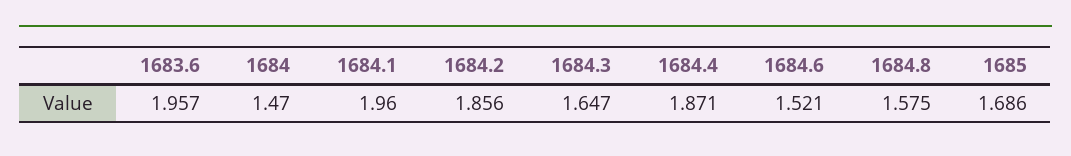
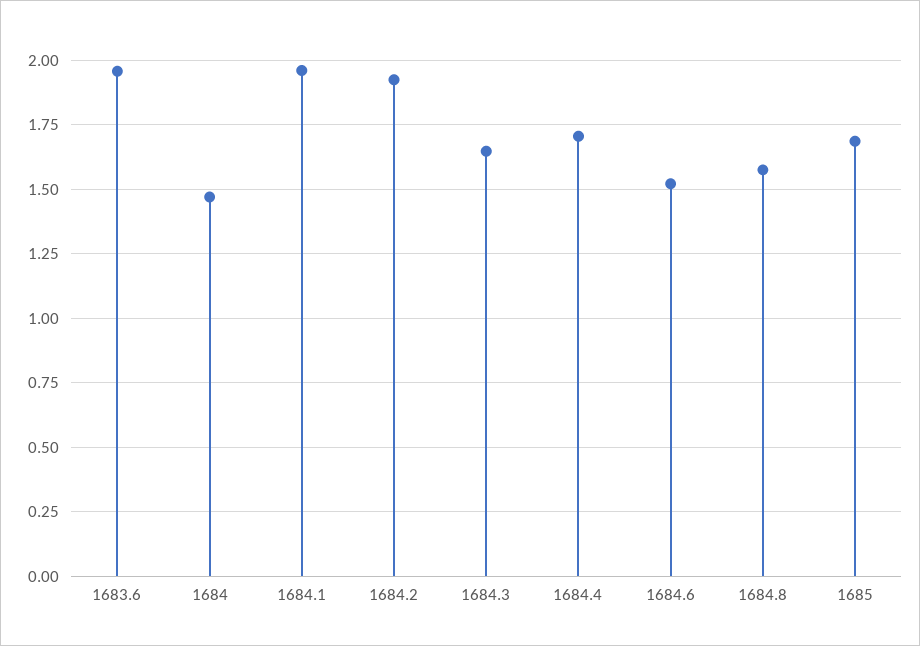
1684.2: 1.856 -> 1.925
1684.4: 1.871 -> 1.7

